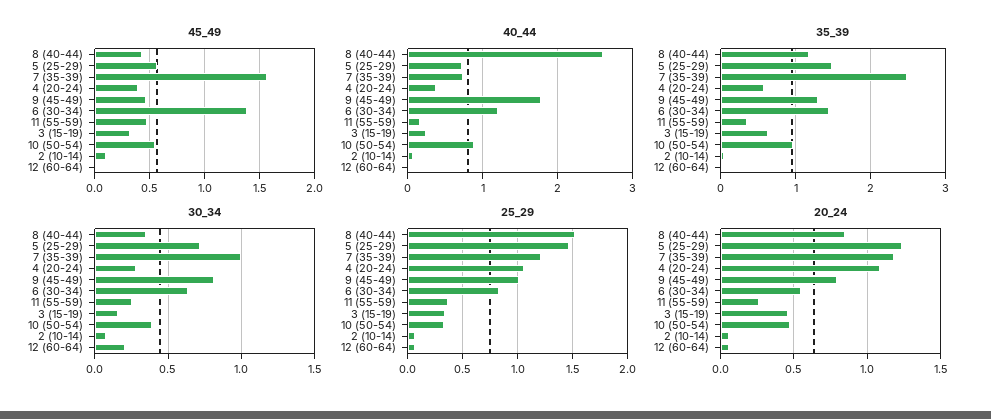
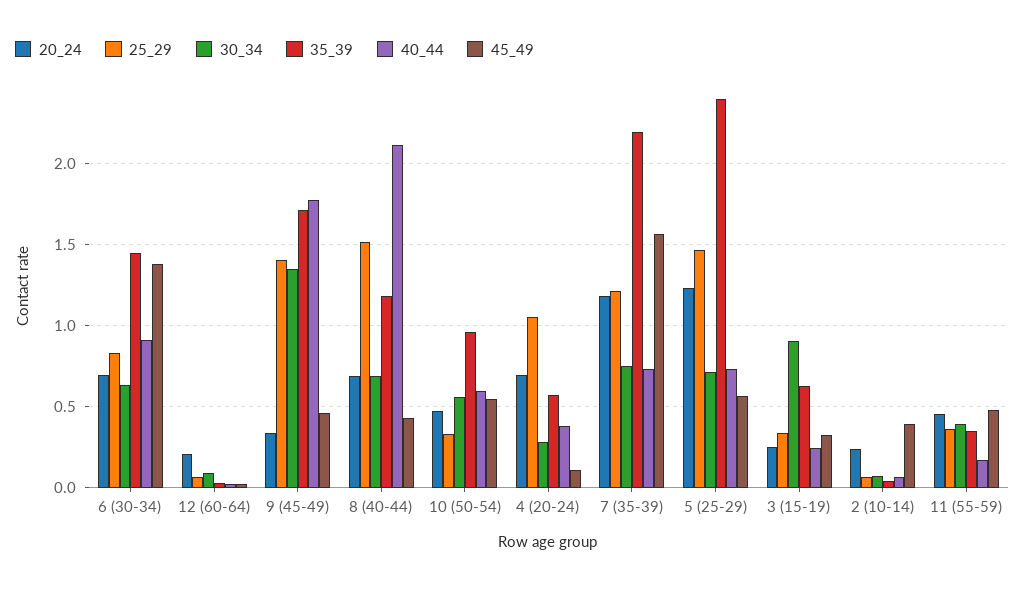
45_49, 4 (20-24): 0.4 -> 0.1
45_49, 2 (10-14): 0.1 -> 0.4
40_44, 8 (40-44): 2.6 -> 2.1
40_44, 6 (30-34): 1.2 -> 0.9
40_44, 10 (50-54): 0.9 -> 0.6
35_39, 5 (25-29): 1.5 -> 2.4
35_39, 7 (35-39): 2.5 -> 2.2
35_39, 9 (45-49): 1.3 -> 1.7
30_34, 8 (40-44): 0.35 -> 0.7
30_34, 7 (35-39): 1 -> 0.75
30_34, 9 (45-49): 0.8 -> 1.35
30_34, 11 (55-59): 0.25 -> 0.4
30_34, 3 (15-19): 0.15 -> 0.9
30_34, 10 (50-54): 0.4 -> 0.55
30_34, 12 (60-64): 0.2 -> 0.1
25_29, 9 (45-49): 1 -> 1.4
20_24, 8 (40-44): 0.85 -> 0.7
20_24, 4 (20-24): 1.1 -> 0.7
20_24, 9 (45-49): 0.8 -> 0.35
20_24, 6 (30-34): 0.55 -> 0.7
20_24, 11 (55-59): 0.25 -> 0.45
20_24, 3 (15-19): 0.45 -> 0.25
20_24, 2 (10-14): 0.05 -> 0.25
20_24, 12 (60-64): 0.05 -> 0.2

